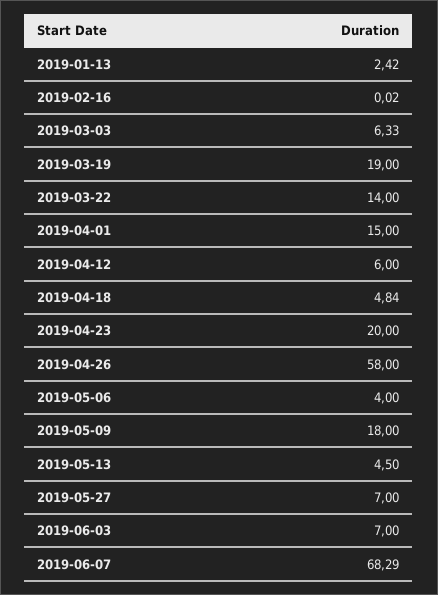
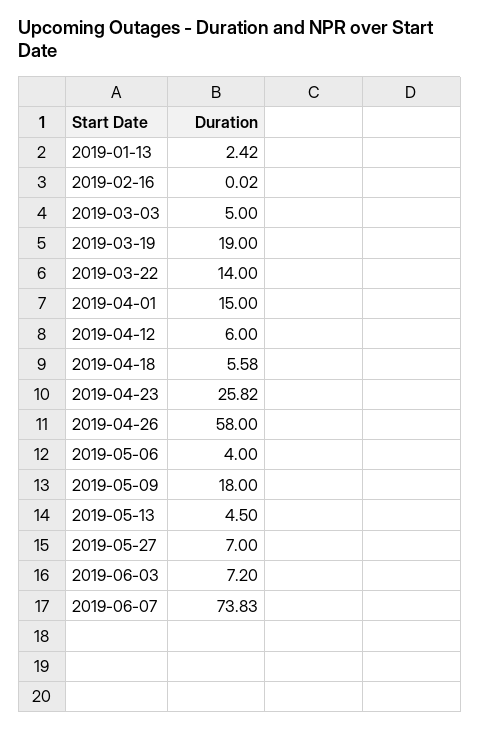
2019-03-03: 6.33 -> 5
2019-04-18: 4.84 -> 5.58
2019-04-23: 20 -> 25.82
2019-06-03: 7 -> 7.2
2019-06-07: 68.29 -> 73.83

